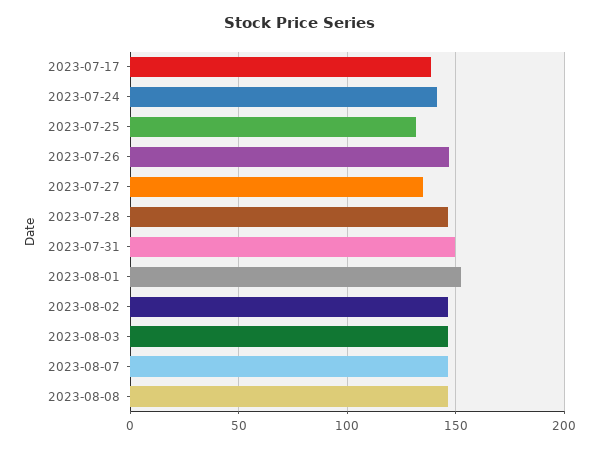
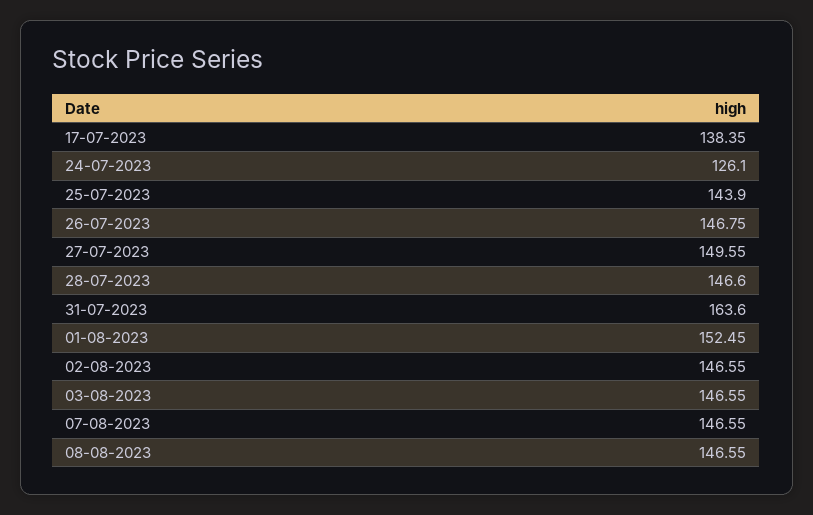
2023-07-24: 140 -> 126.1
2023-07-25: 130 -> 143.9
2023-07-27: 135 -> 149.55
2023-07-31: 150 -> 163.6

